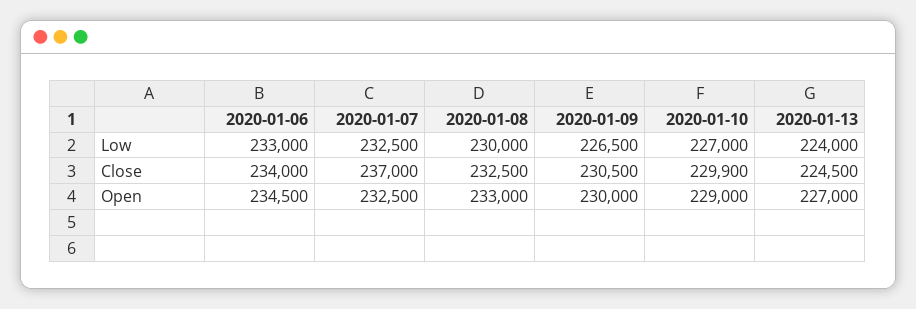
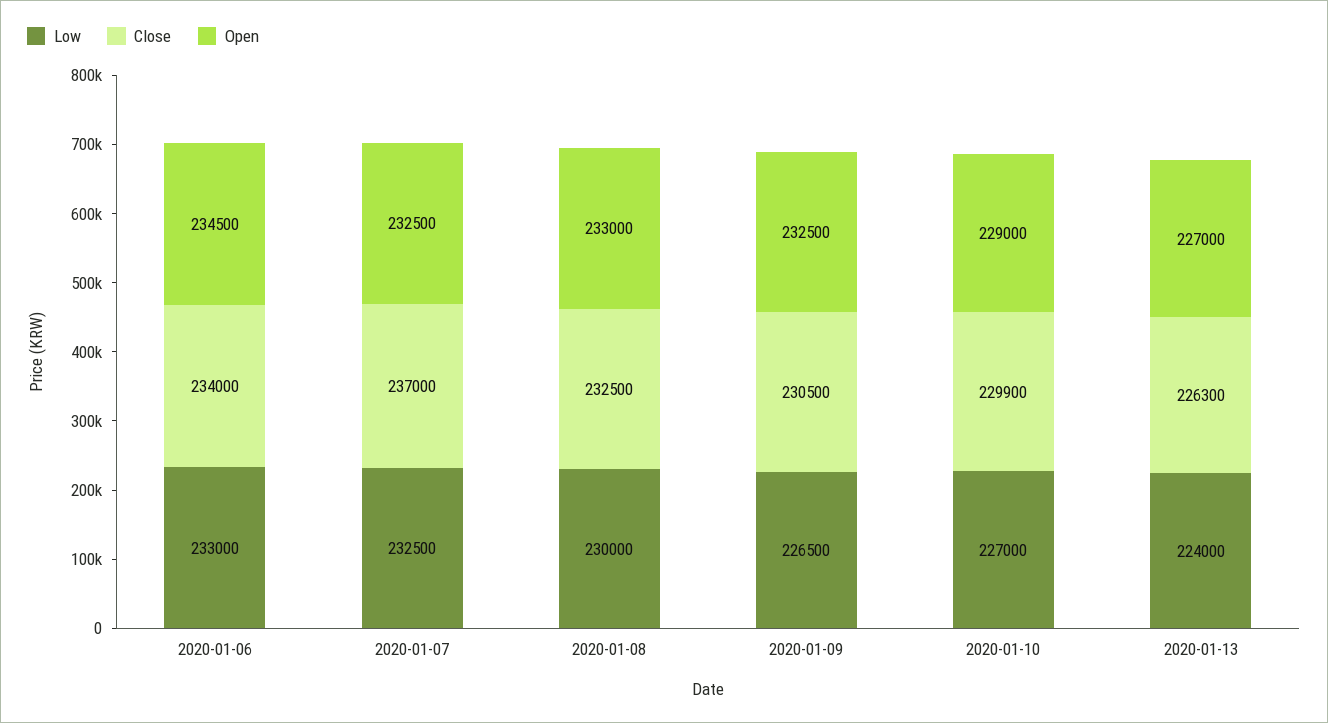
Close, 2020-01-13: 224500 -> 226300
Open, 2020-01-09: 230000 -> 232500

